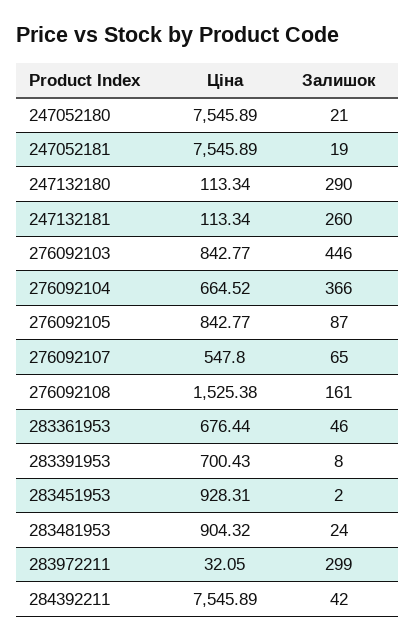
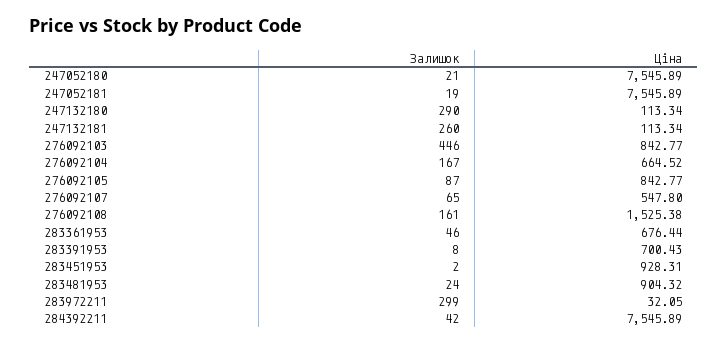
Залишок, 276092104: 366 -> 167

